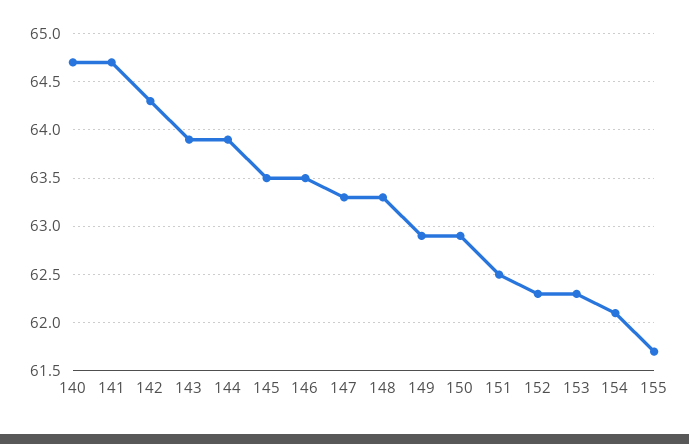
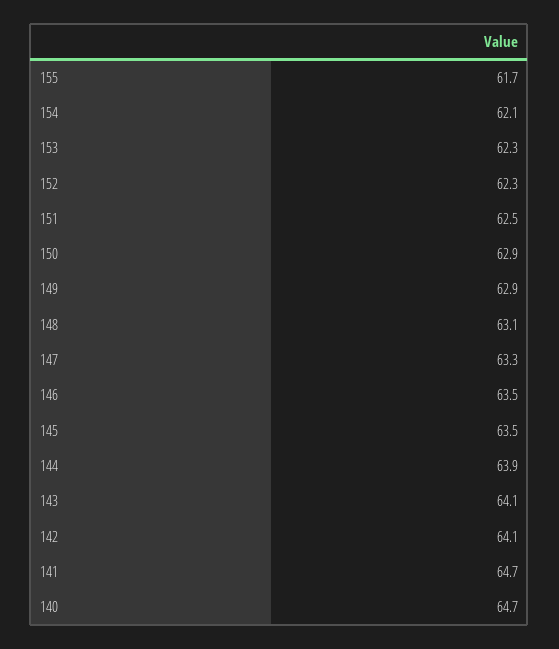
142: 64.3 -> 64.1
143: 63.9 -> 64.1
148: 63.3 -> 63.1

